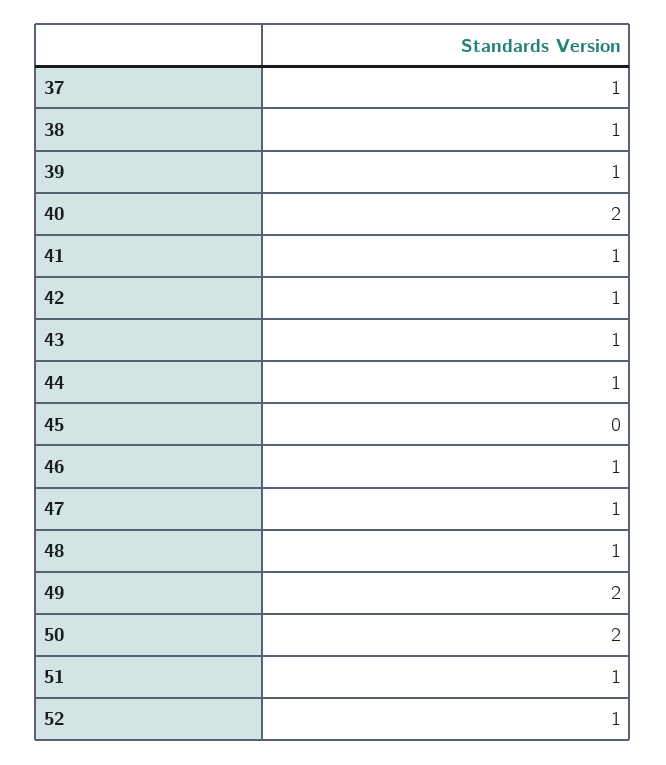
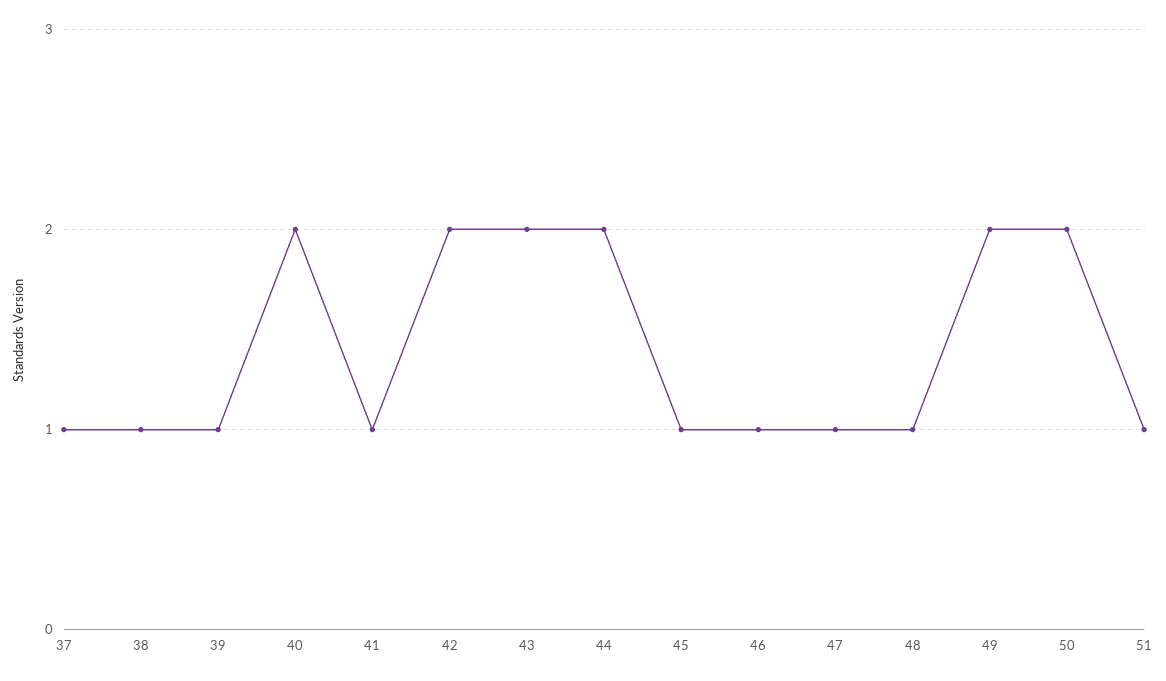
42: 1 -> 2
43: 1 -> 2
44: 1 -> 2
45: 0 -> 1
52: 1 -> none

